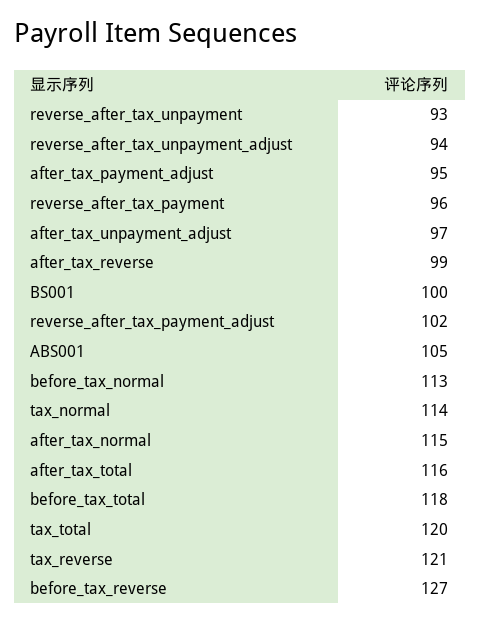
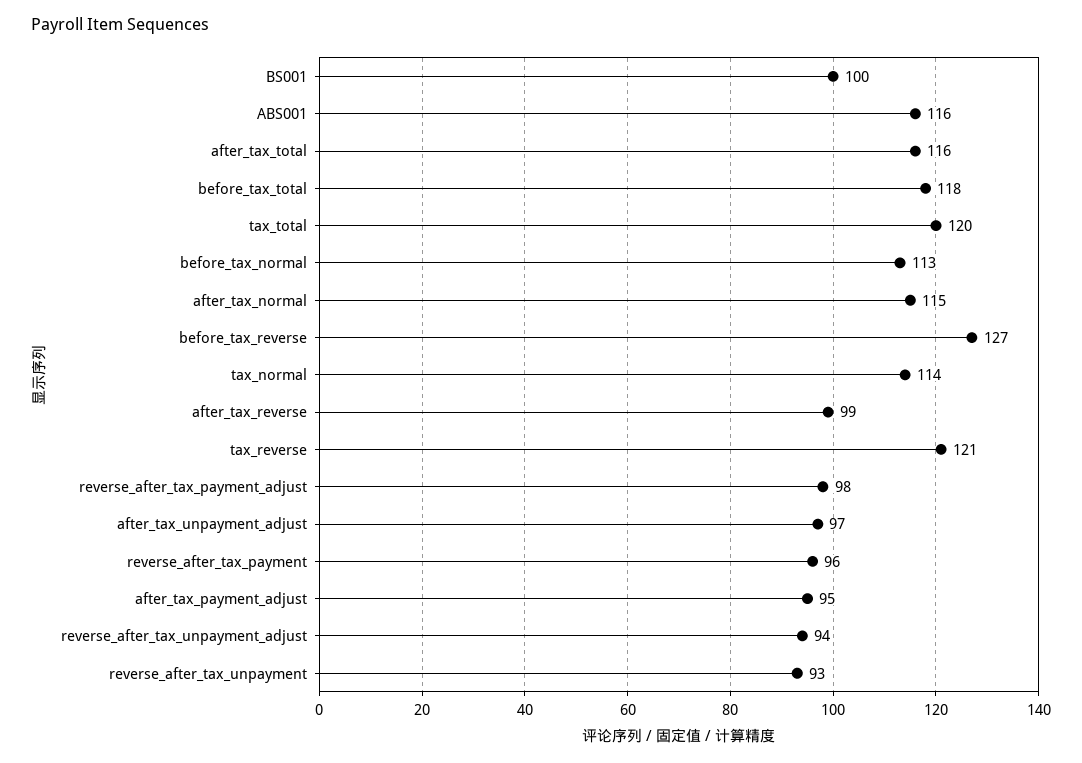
reverse_after_tax_payment_adjust: 102 -> 98
ABS001: 105 -> 116

